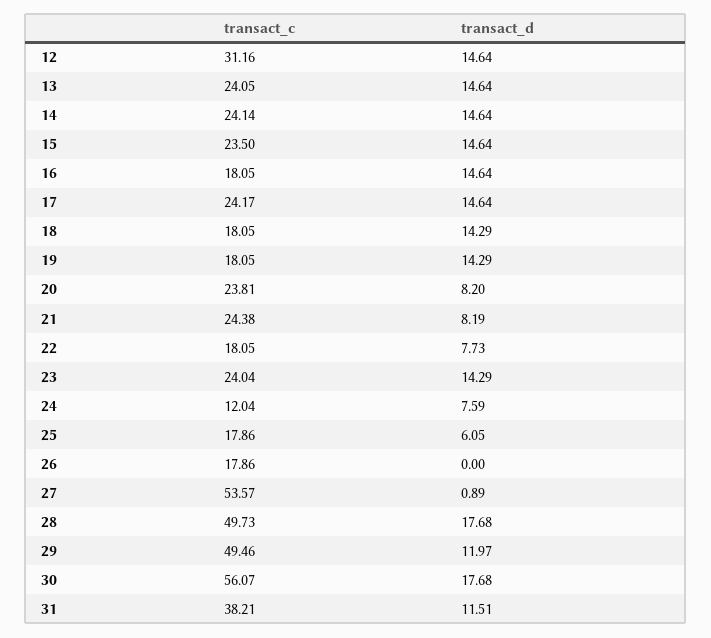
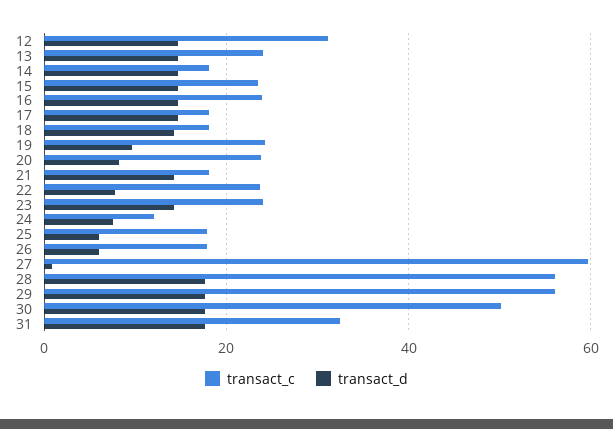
transact_c, 14: 24.14 -> 18
transact_c, 16: 18.05 -> 24
transact_c, 17: 24.17 -> 18
transact_c, 19: 18.05 -> 24
transact_d, 19: 14.29 -> 10
transact_c, 21: 24.38 -> 18
transact_d, 21: 8.19 -> 14
transact_c, 22: 18.05 -> 24
transact_d, 26: 0 -> 6
transact_c, 27: 53.57 -> 60
transact_c, 28: 49.73 -> 56
transact_c, 29: 49.46 -> 56
transact_d, 29: 11.97 -> 18
transact_c, 30: 56.07 -> 50
transact_c, 31: 38.21 -> 32
transact_d, 31: 11.51 -> 18

